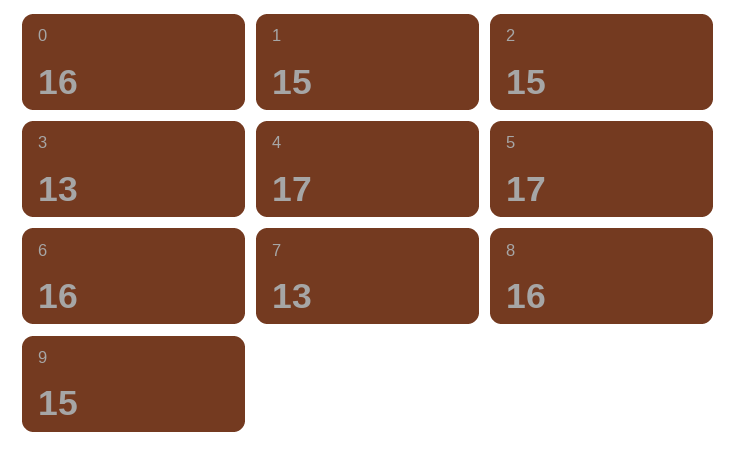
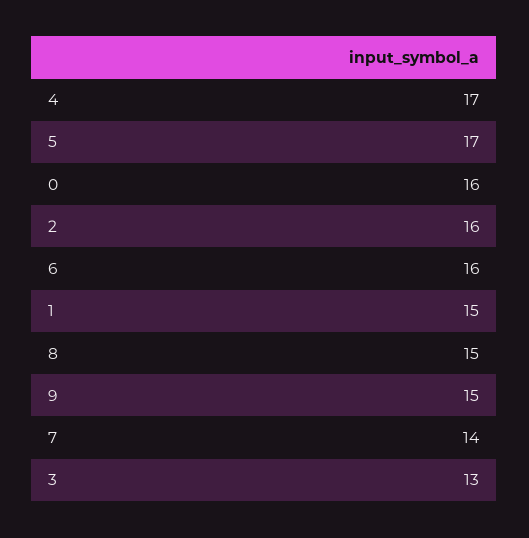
2: 15 -> 16
7: 13 -> 14
8: 16 -> 15

